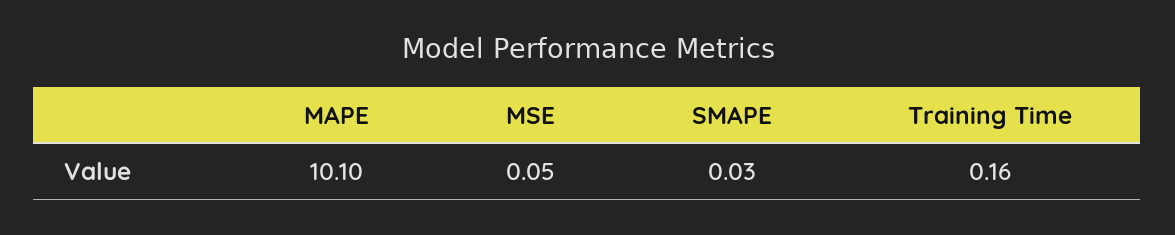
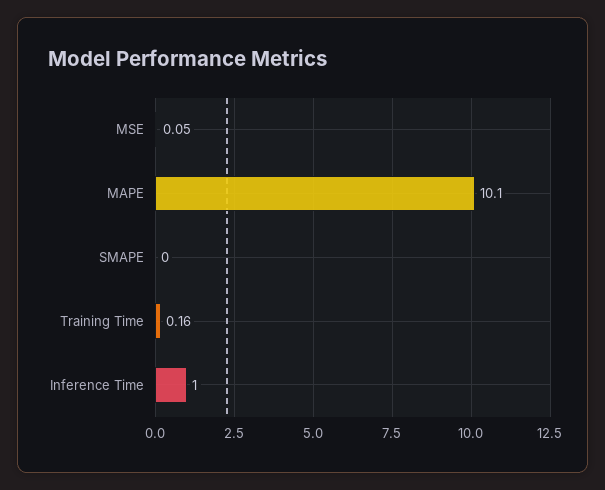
SMAPE: 0.03 -> 0
Inference Time: none -> 1

